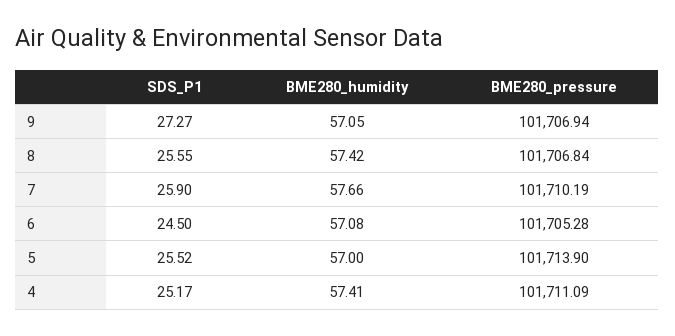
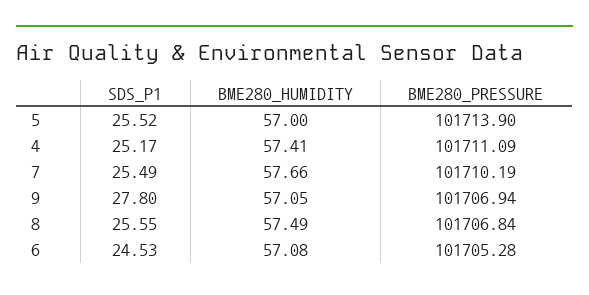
SDS_P1, 9: 27.27 -> 27.8
BME280_humidity, 8: 57.42 -> 57.49
SDS_P1, 7: 25.9 -> 25.49
SDS_P1, 6: 24.5 -> 24.53

